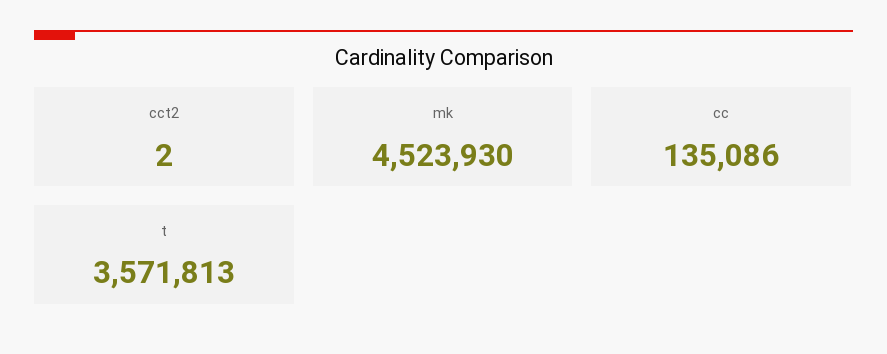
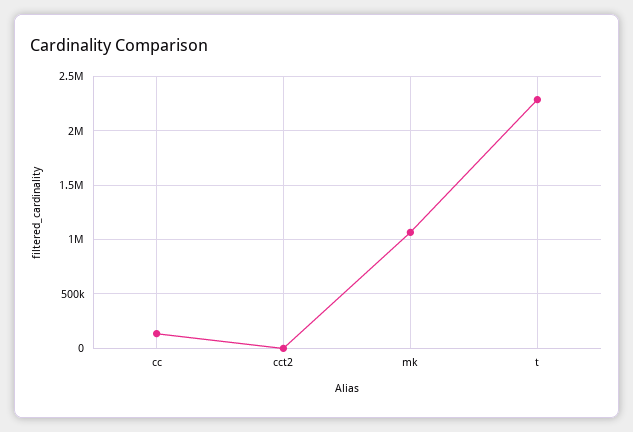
mk: 4523930 -> 1100000
t: 3571813 -> 2300000

